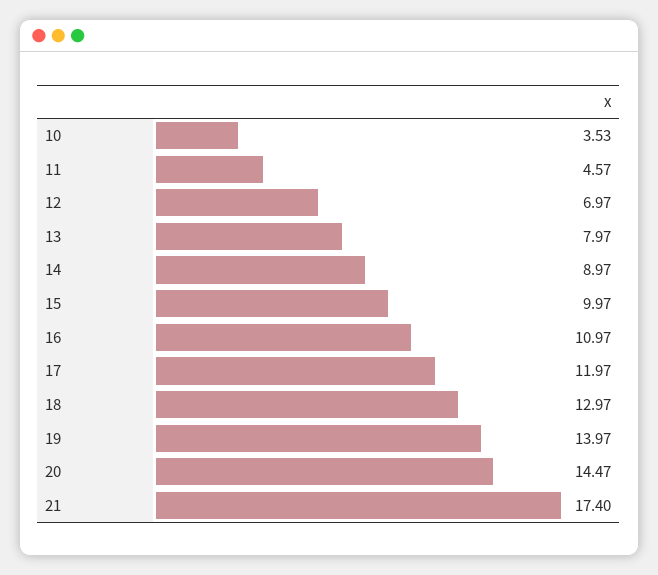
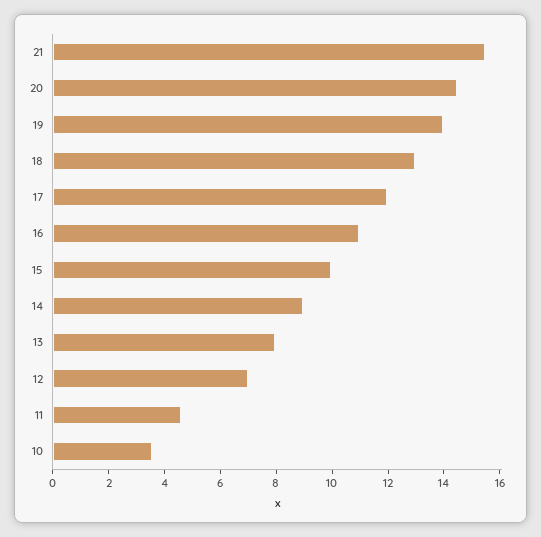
21: 17.4 -> 15.5

